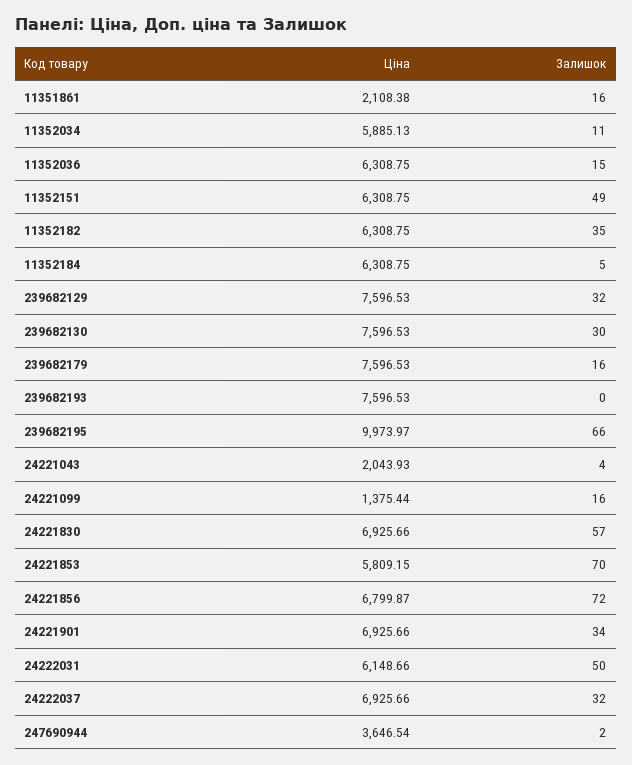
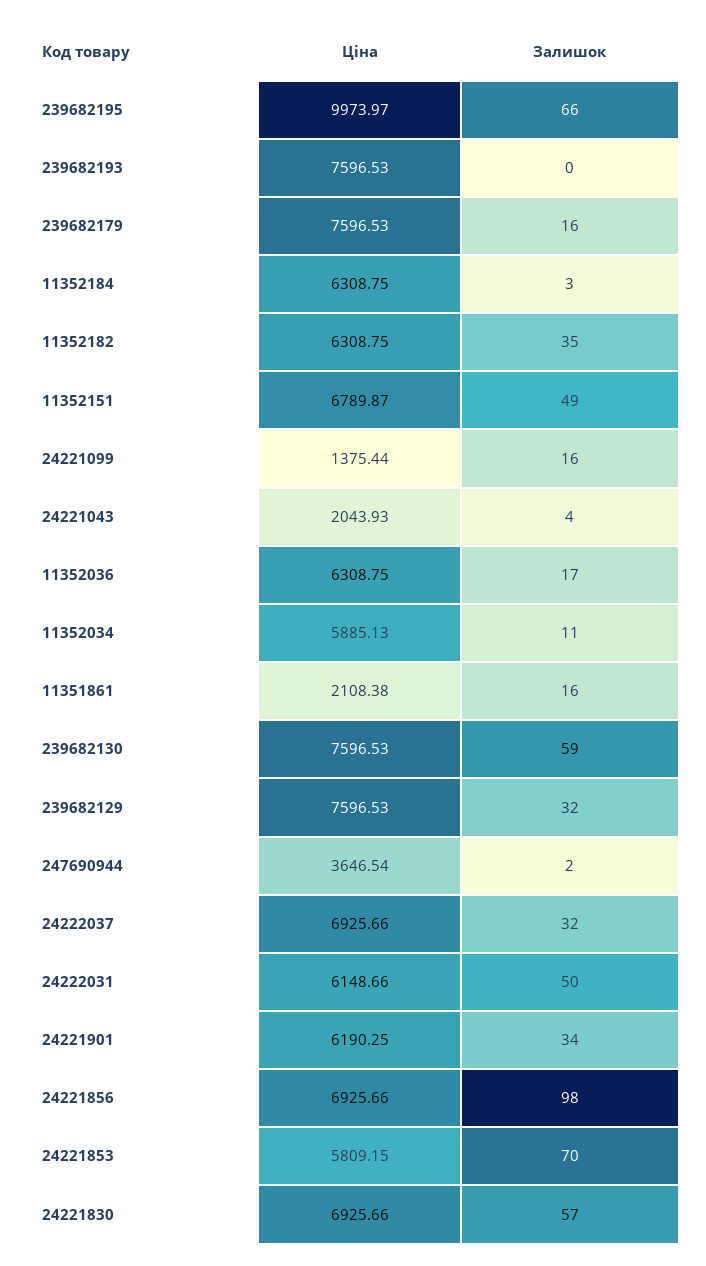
Залишок, 11352036: 15 -> 17
Ціна, 11352151: 6308.75 -> 6789.87
Залишок, 11352184: 5 -> 3
Залишок, 239682130: 30 -> 59
Ціна, 24221856: 6799.87 -> 6925.66
Залишок, 24221856: 72 -> 98
Ціна, 24221901: 6925.66 -> 6190.25

